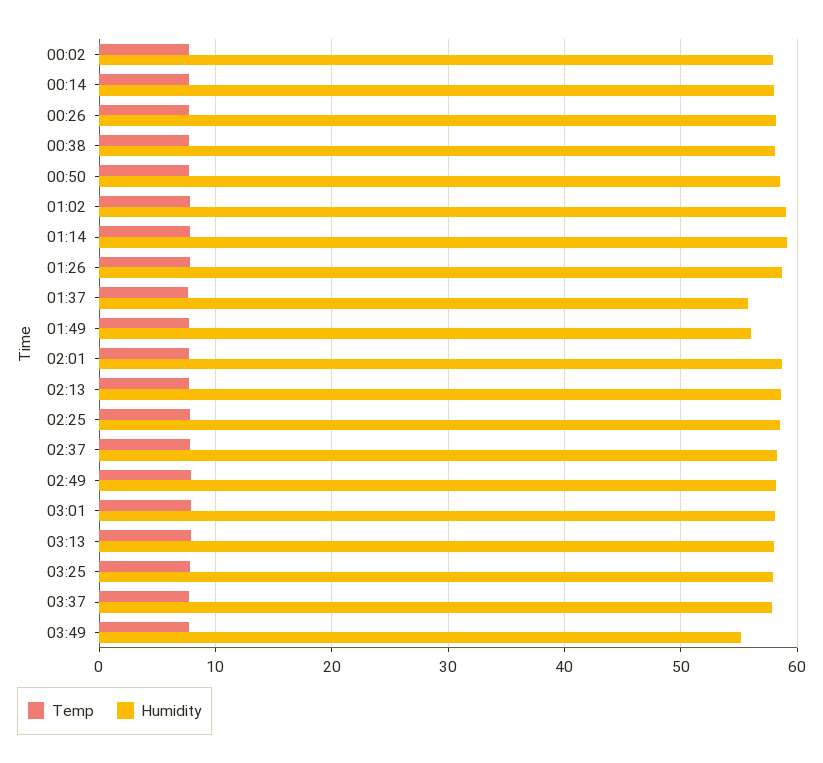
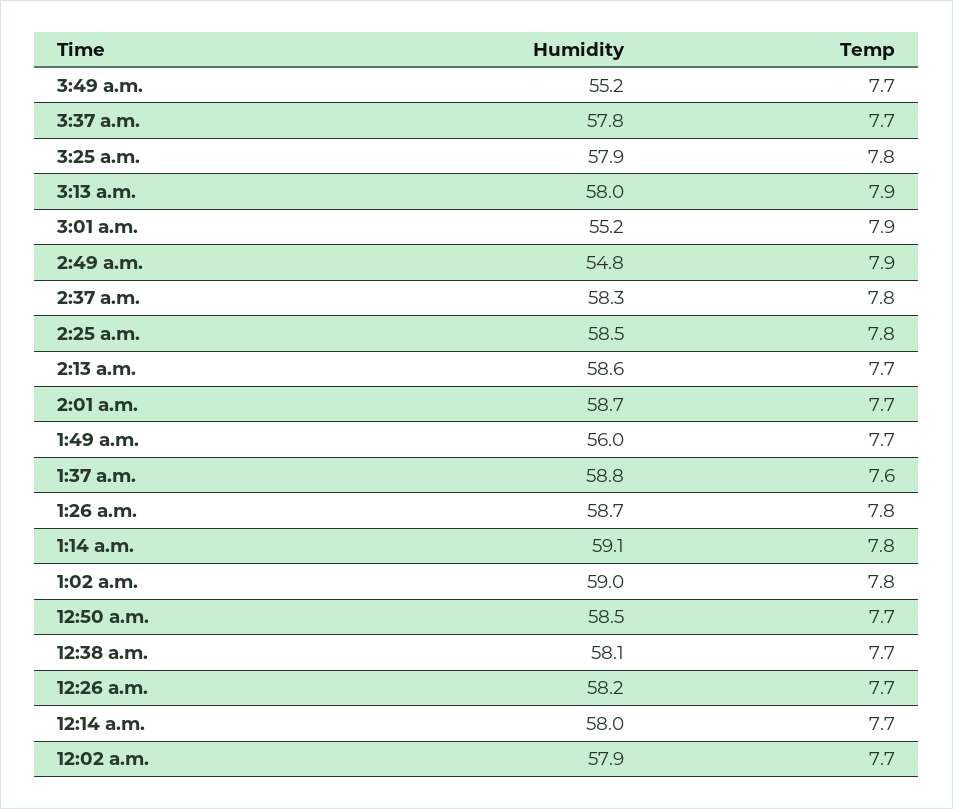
Humidity, 01:37: 56 -> 58.8
Humidity, 02:49: 58 -> 54.8
Humidity, 03:01: 58 -> 55.2

